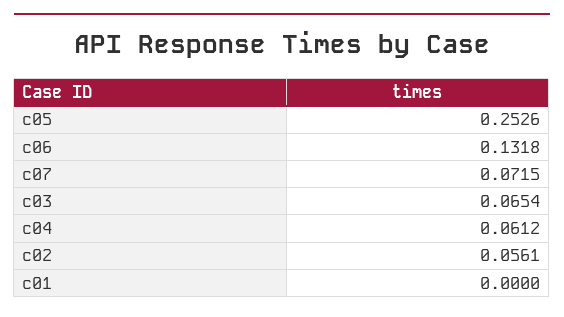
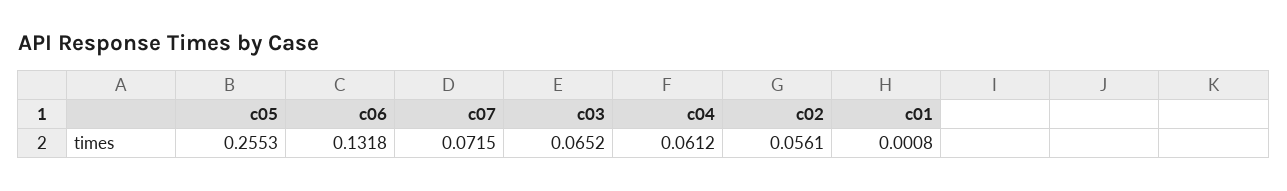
c05: 0.2526 -> 0.2553
c03: 0.0654 -> 0.0652
c01: 0 -> 0.0008

